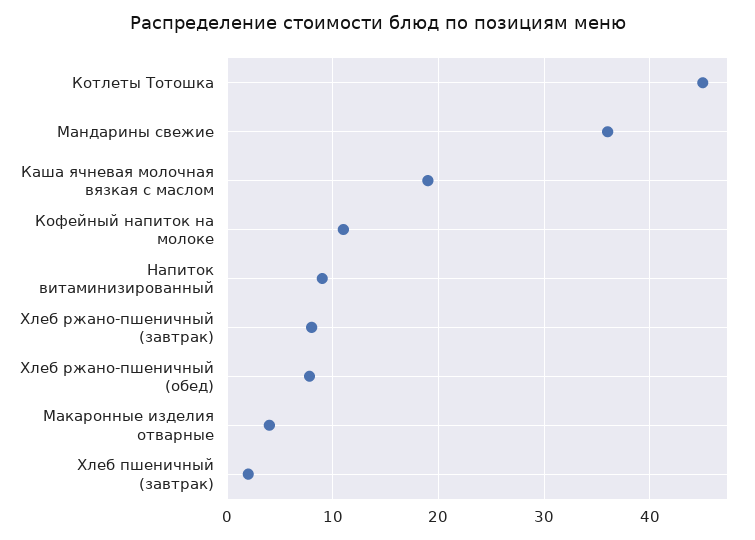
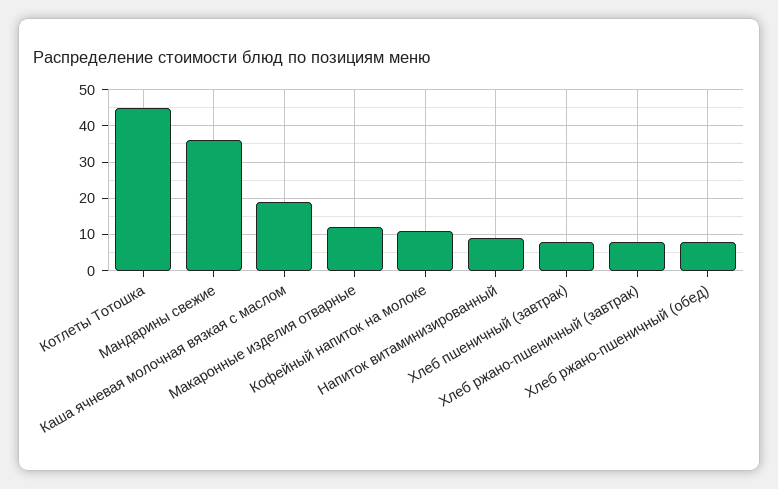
Макаронные изделия отварные: 4 -> 12
Хлеб пшеничный (завтрак): 2 -> 8

